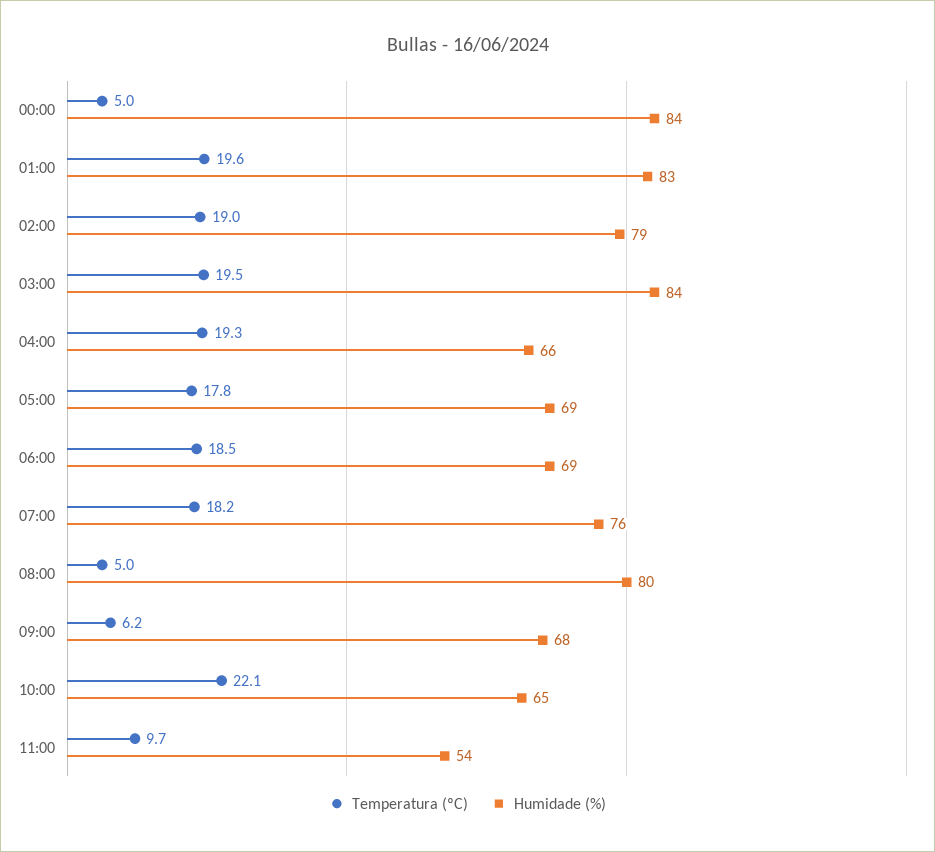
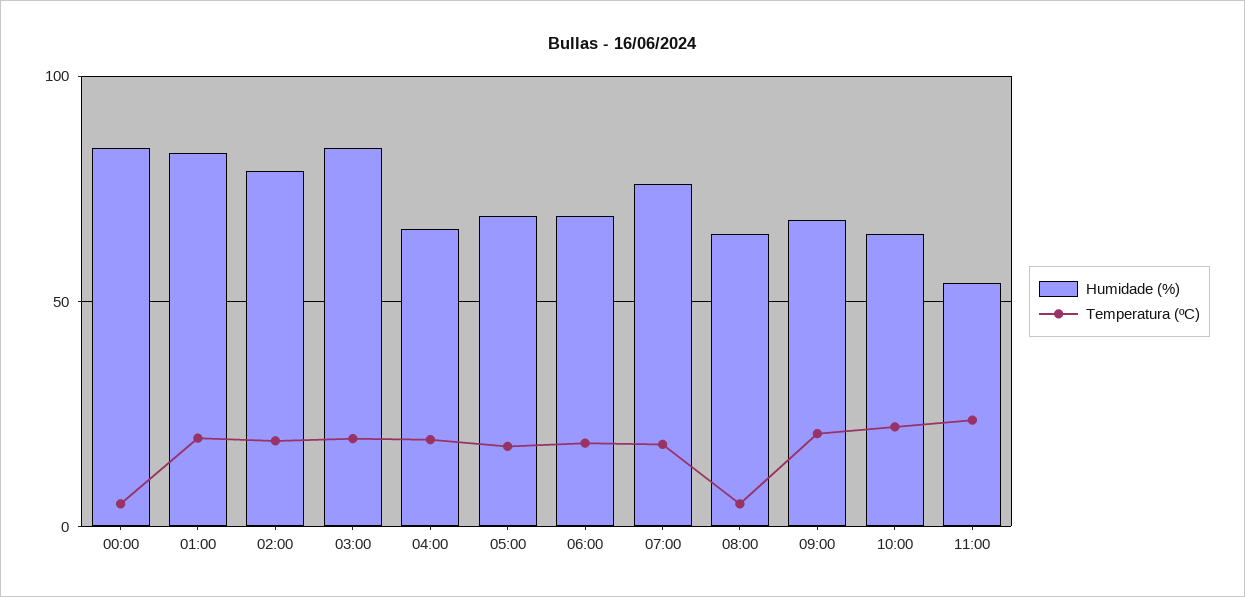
Humidade (%), 08:00: 80 -> 65
Temperatura (ºC), 09:00: 6.2 -> 20
Temperatura (ºC), 11:00: 9.7 -> 25

